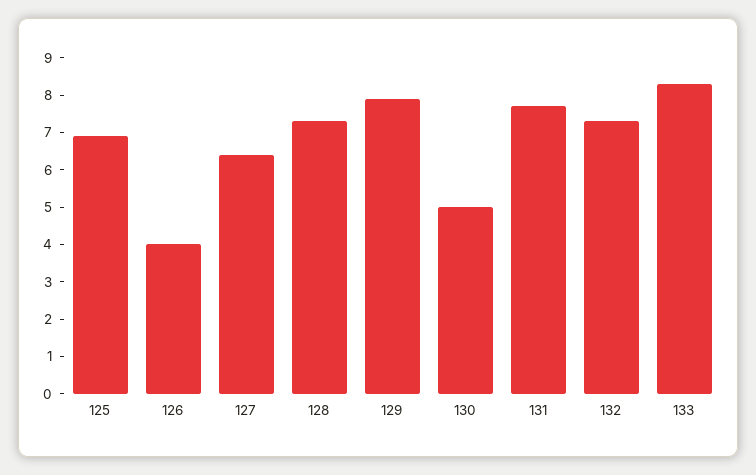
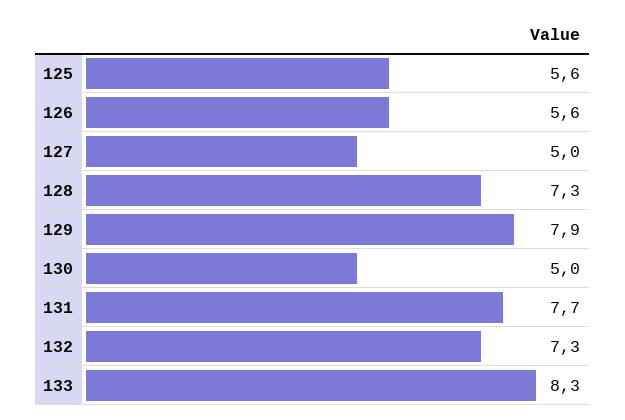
125: 7 -> 5.6
126: 4 -> 5.6
127: 6.5 -> 5

